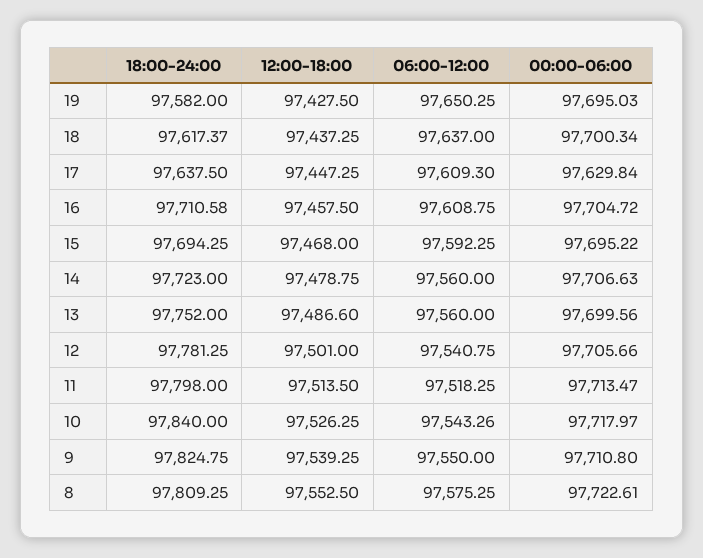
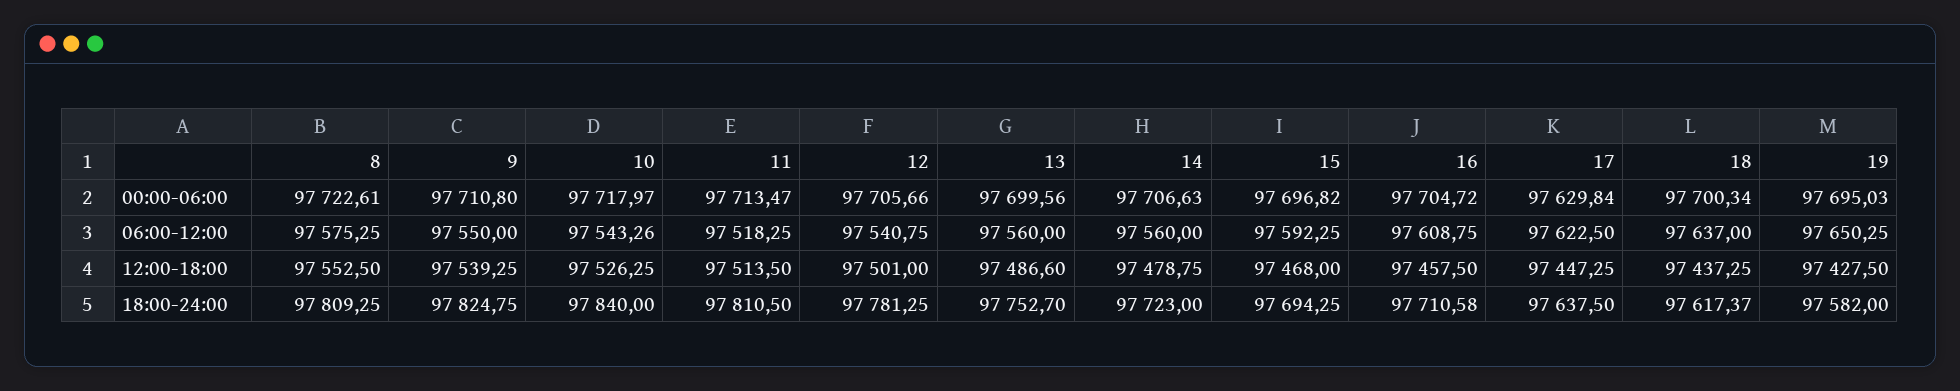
06:00-12:00, 17: 97609.3 -> 97622.5
00:00-06:00, 15: 97695.22 -> 97696.82
18:00-24:00, 13: 97752 -> 97752.7
18:00-24:00, 11: 97798 -> 97810.5

